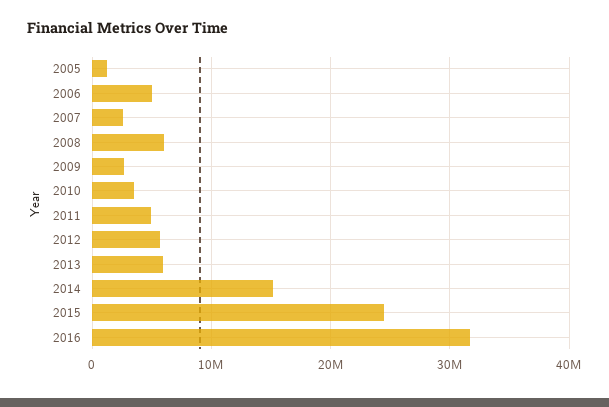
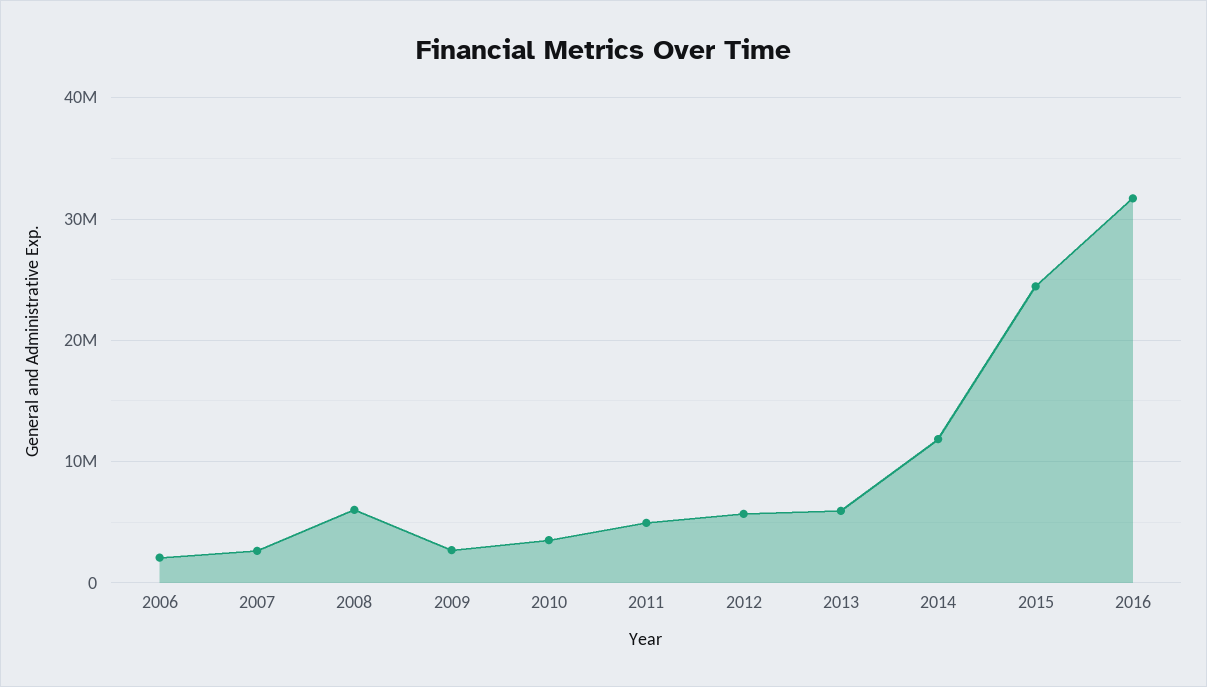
2005: 1000000 -> none
2006: 5000000 -> 2000000
2014: 15000000 -> 12000000

